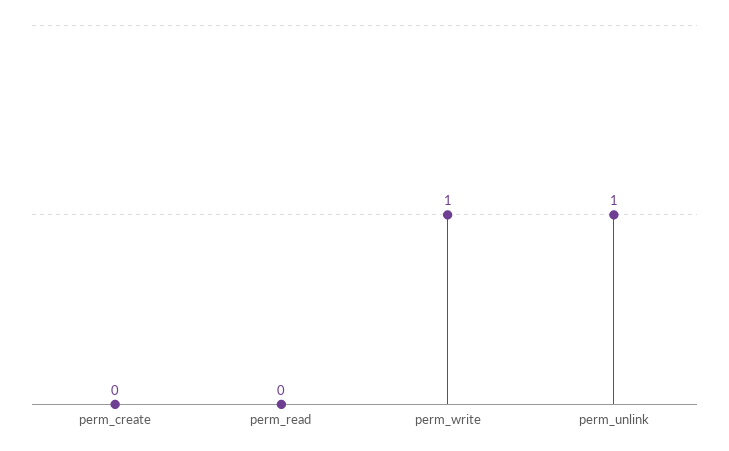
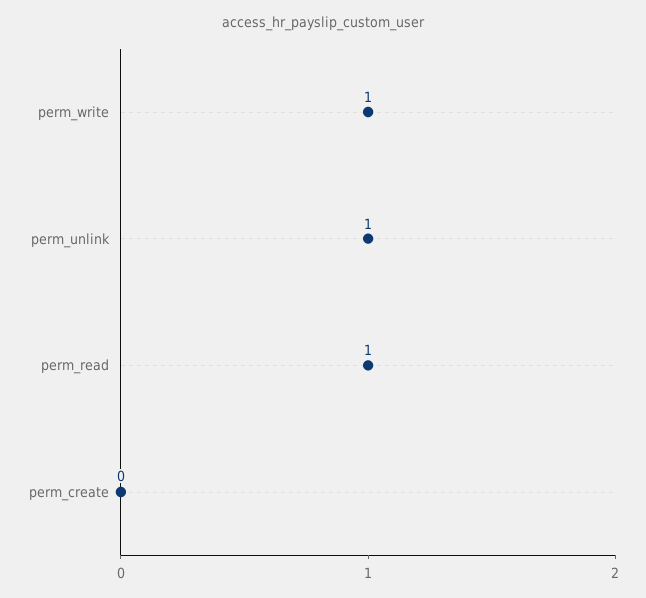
perm_read: 0 -> 1

